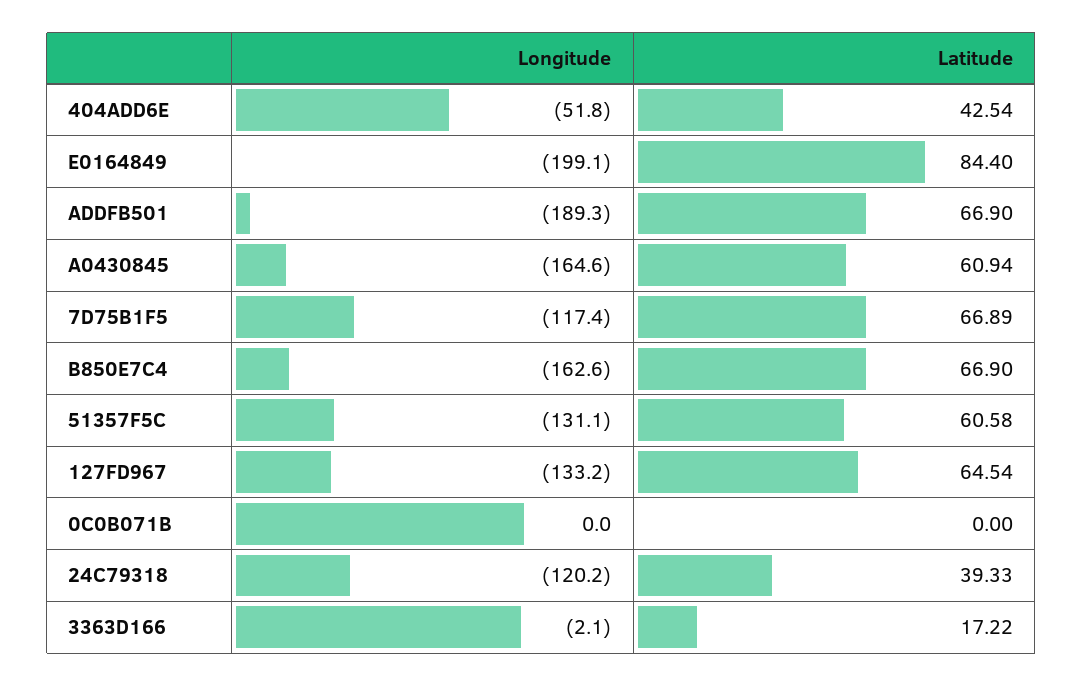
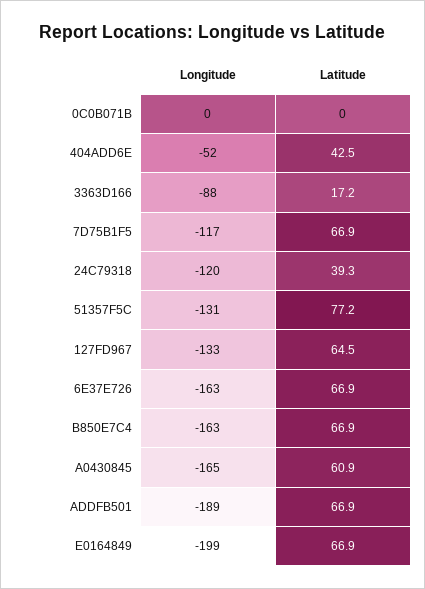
Latitude, E0164849: 84.4 -> 66.9
Latitude, 51357F5C: 60.58 -> 77.2
Longitude, 3363D166: -2.1 -> -88
Longitude, 6E37E726: none -> -163
Latitude, 6E37E726: none -> 66.9

